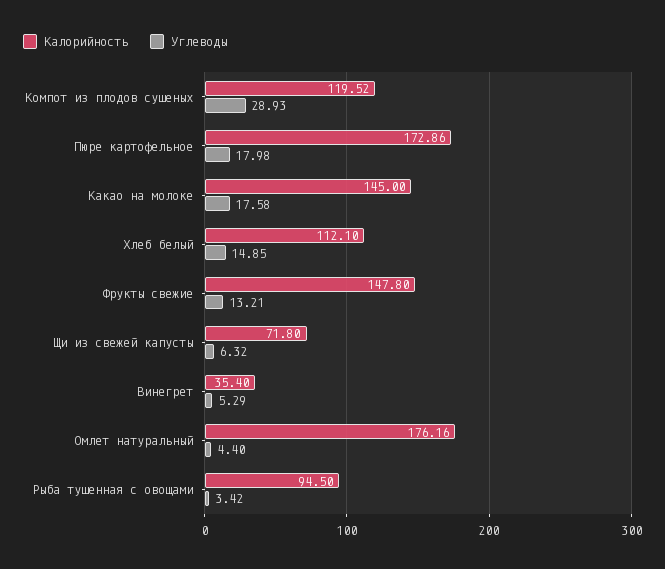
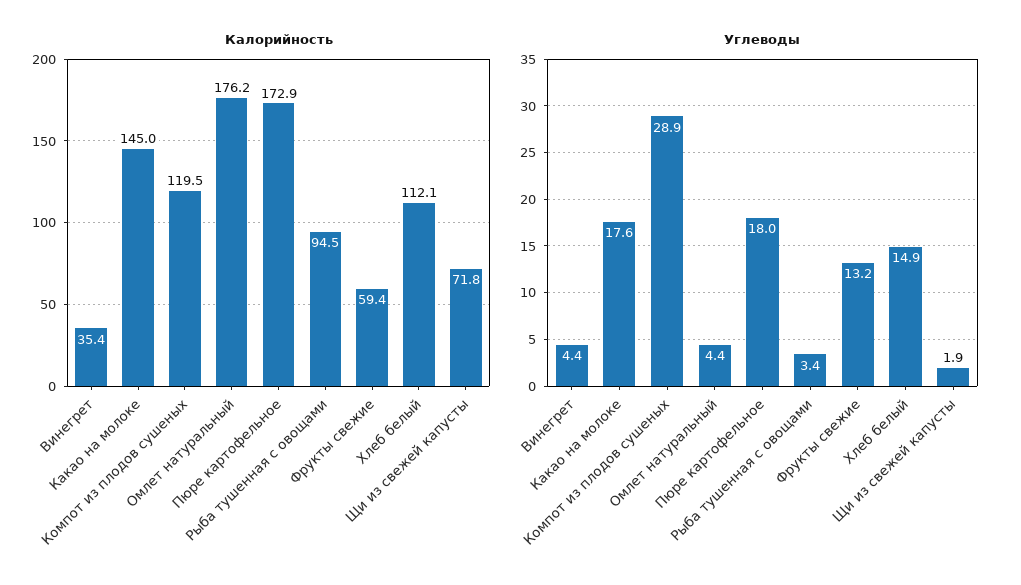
Калорийность, Фрукты свежие: 147.8 -> 59.4
Углеводы, Щи из свежей капусты: 6.32 -> 1.9
Углеводы, Винегрет: 5.29 -> 4.4

